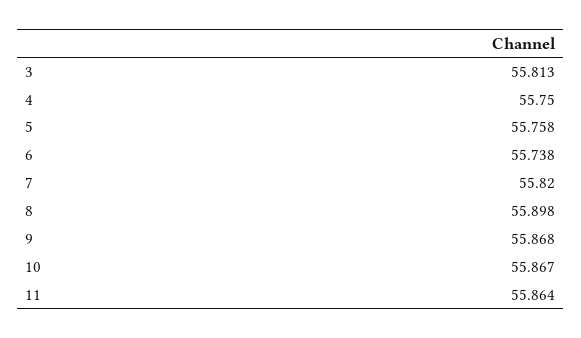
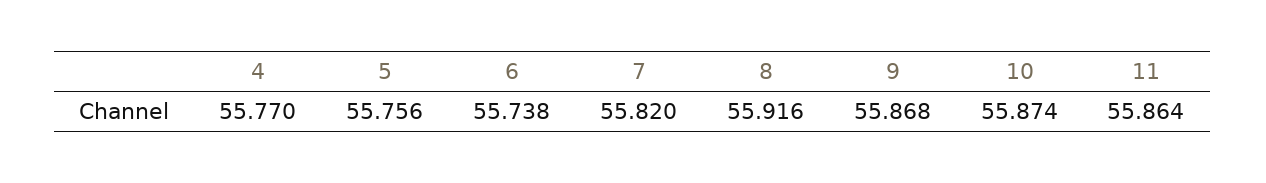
3: 55.813 -> none
4: 55.75 -> 55.77
5: 55.758 -> 55.756
8: 55.898 -> 55.916
10: 55.867 -> 55.874

